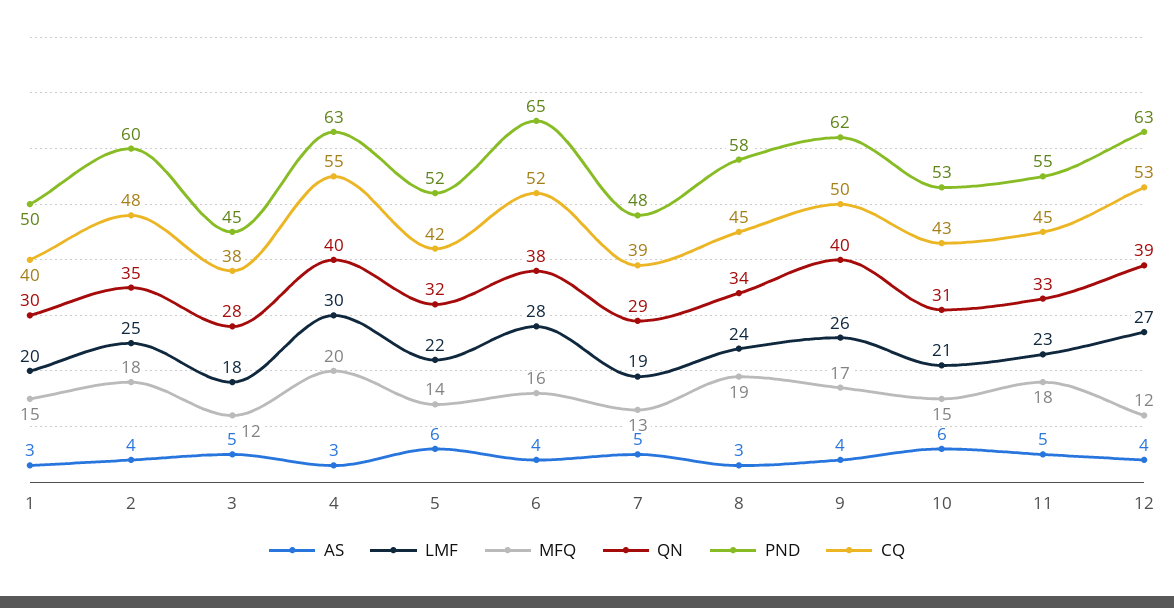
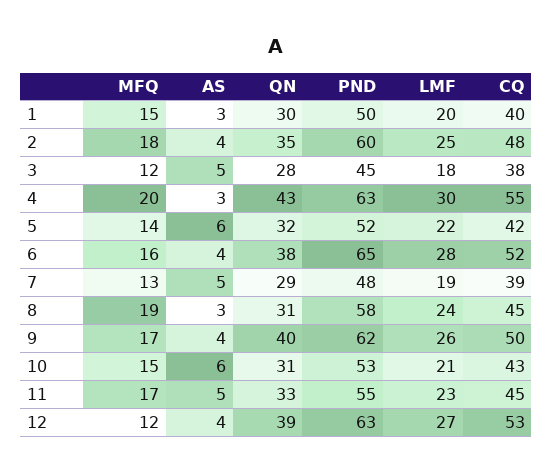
QN, 4: 40 -> 43
QN, 8: 34 -> 31
MFQ, 11: 18 -> 17

